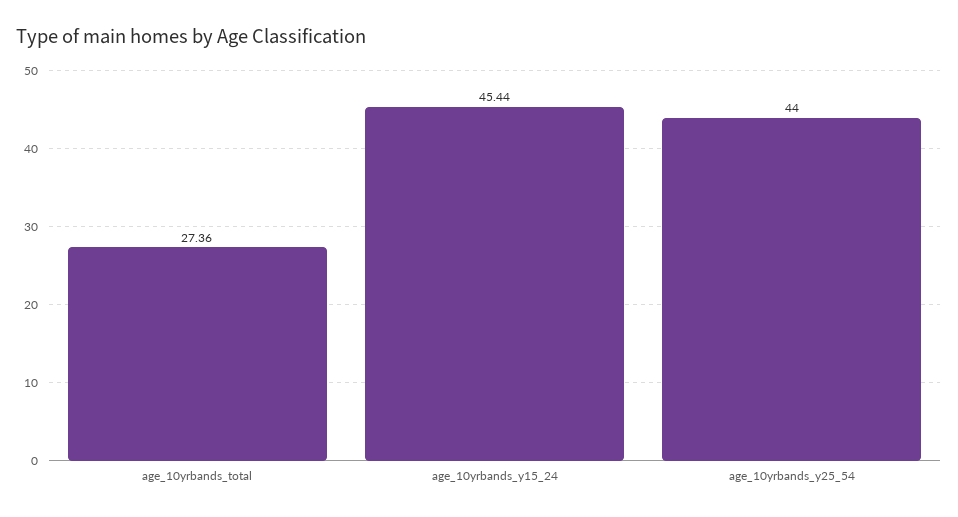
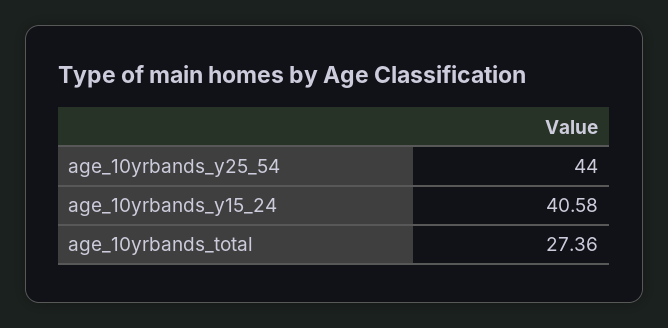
age_10yrbands_y15_24: 45.44 -> 40.58

